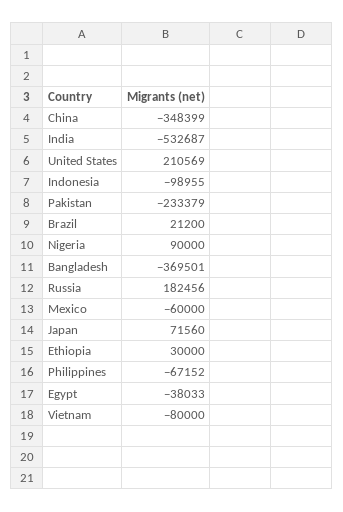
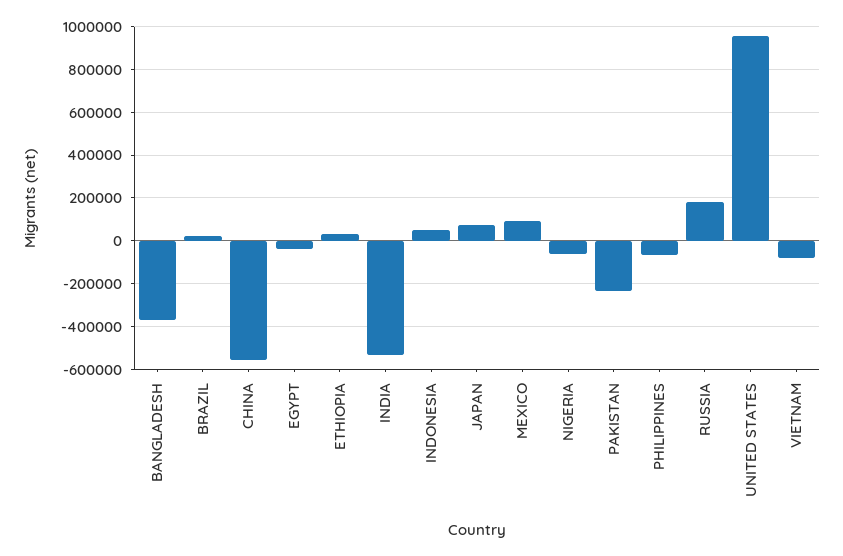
China: -348399 -> -550000
United States: 210569 -> 950000
Indonesia: -98955 -> 50000
Nigeria: 90000 -> -50000
Mexico: -60000 -> 100000

